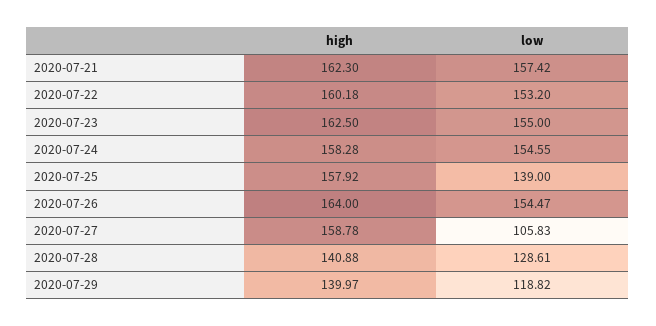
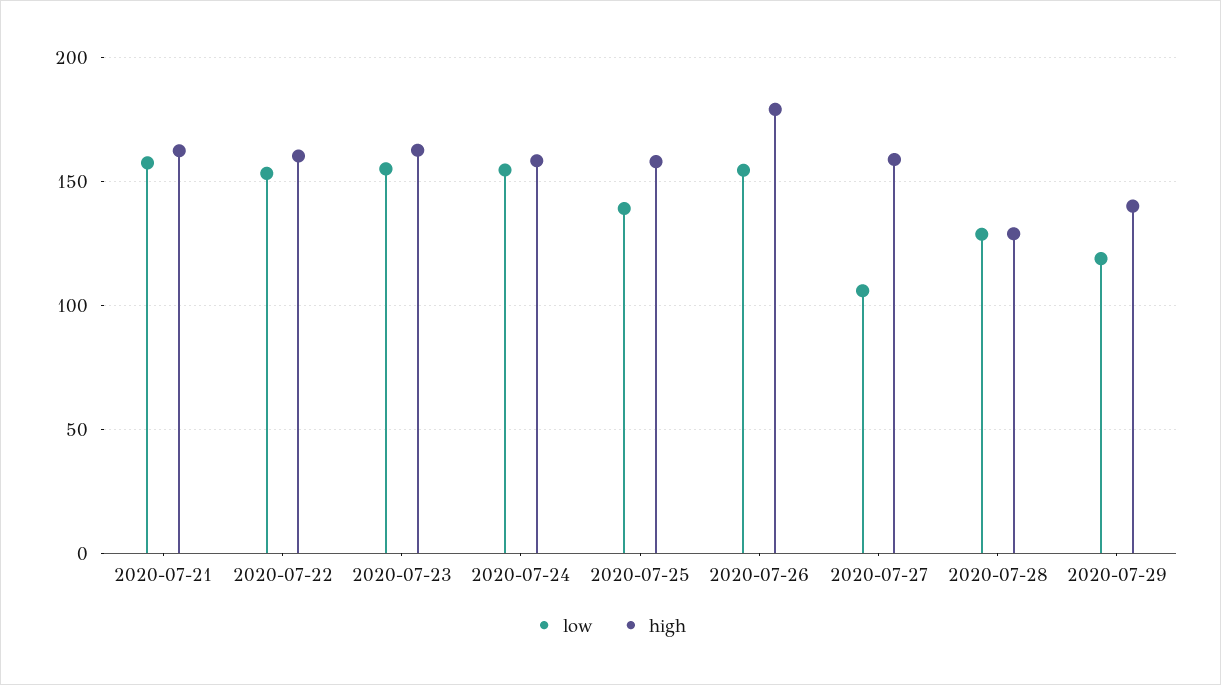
high, 2020-07-26: 164 -> 180
high, 2020-07-28: 140.88 -> 130

